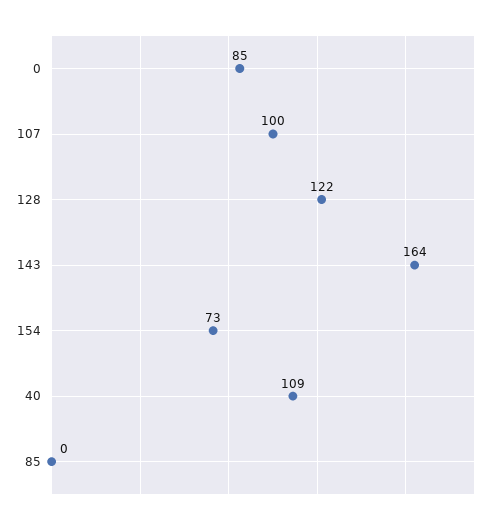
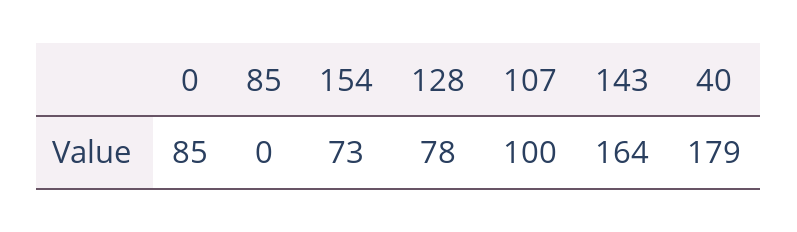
128: 122 -> 78
40: 109 -> 179

